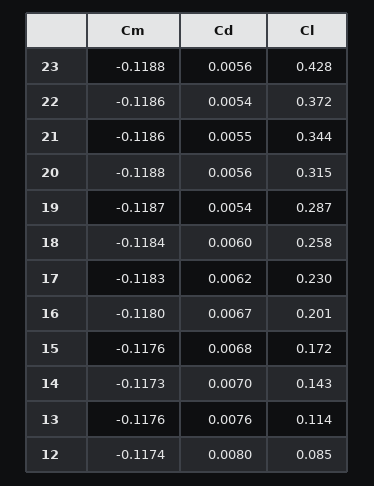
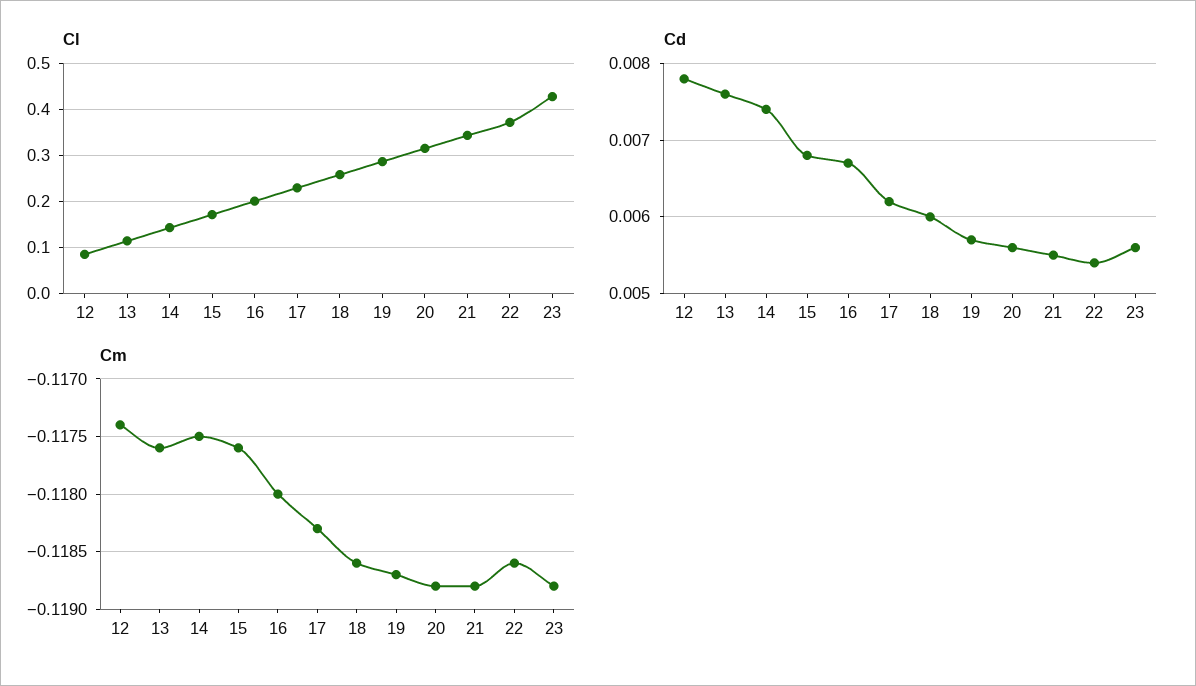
Cm, 21: -0.1186 -> -0.1188
Cd, 19: 0.0054 -> 0.0057
Cm, 18: -0.1184 -> -0.1186
Cm, 14: -0.1173 -> -0.1175
Cd, 14: 0.007 -> 0.0074
Cd, 12: 0.008 -> 0.0078

